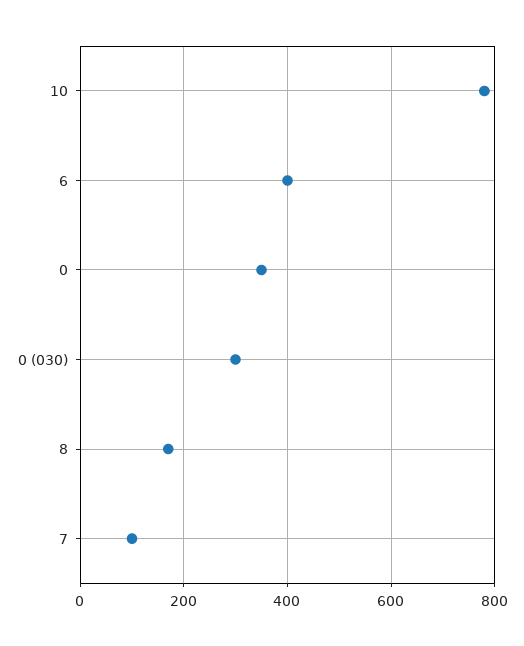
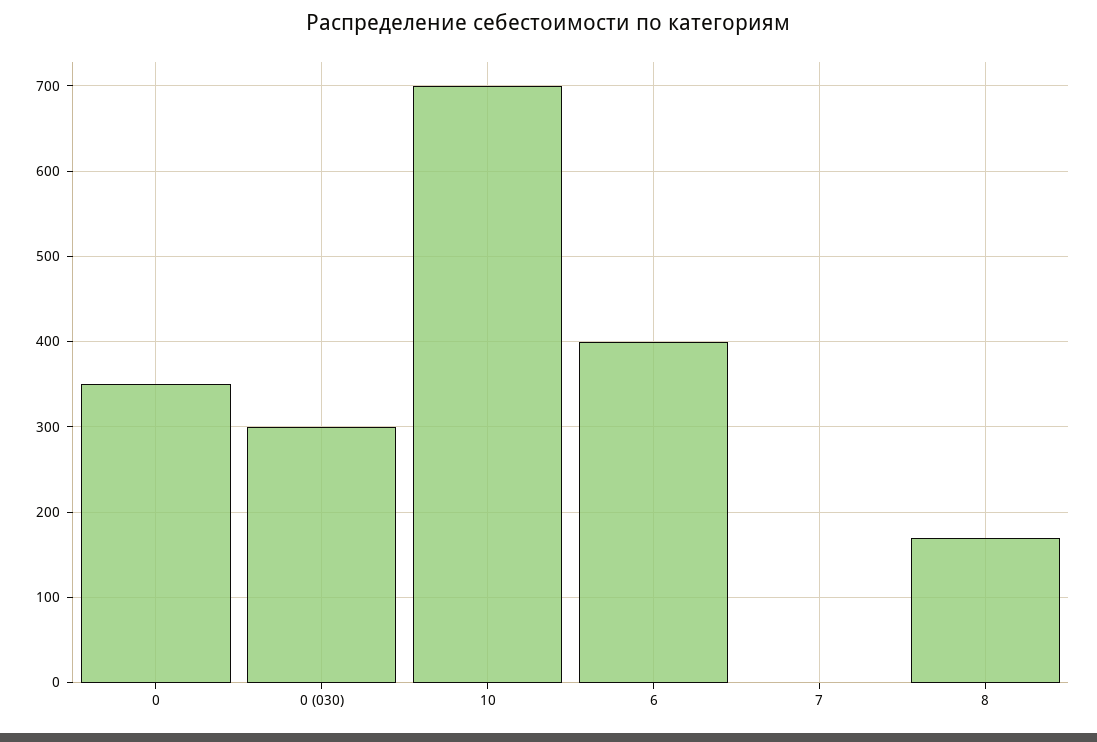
10: 780 -> 700
7: 100 -> 0

